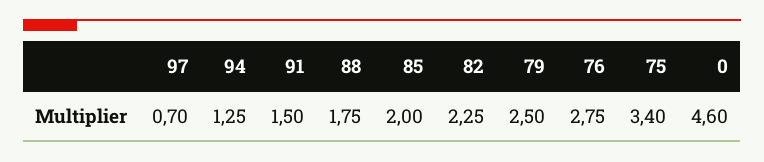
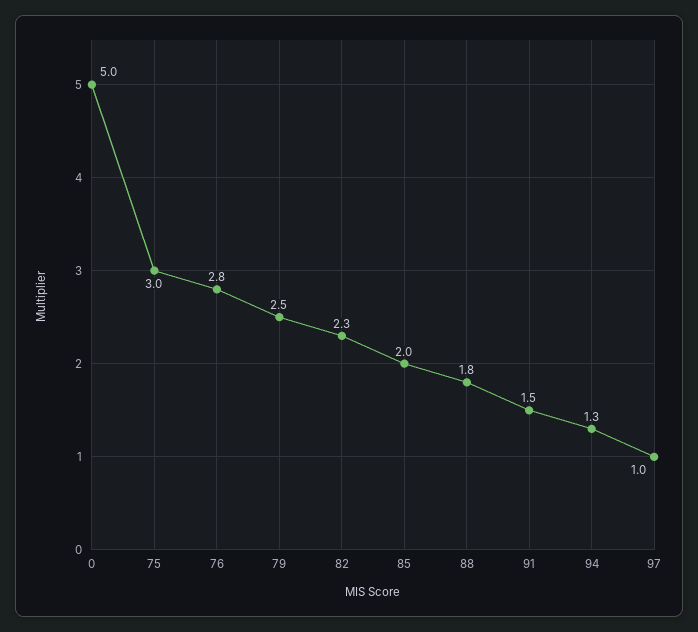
97: 0.7 -> 1
75: 3.4 -> 3
0: 4.6 -> 5

